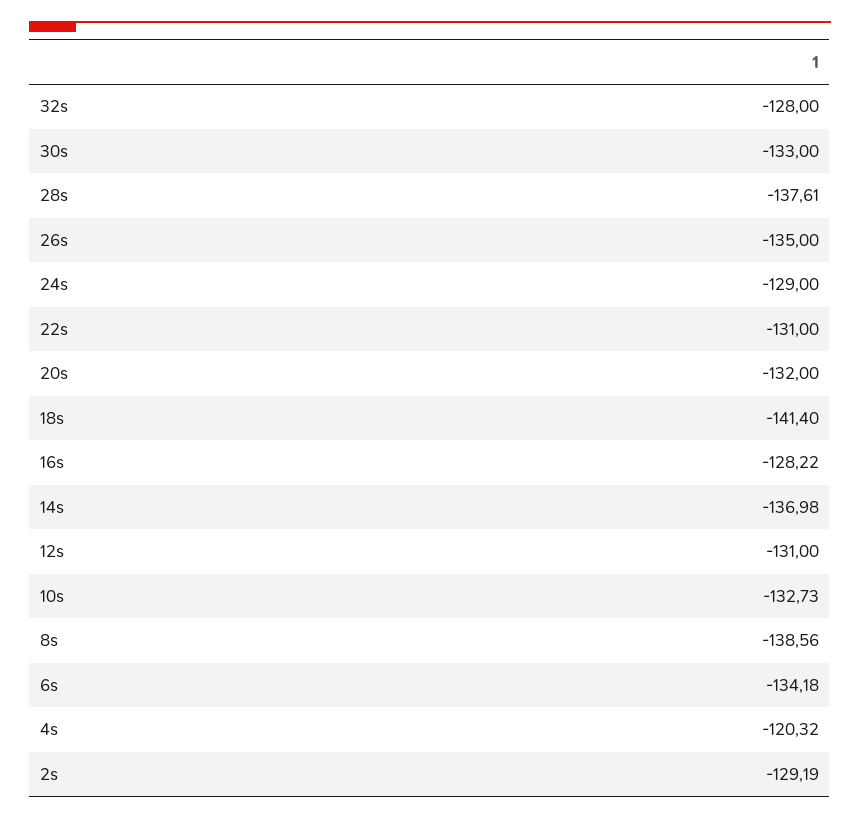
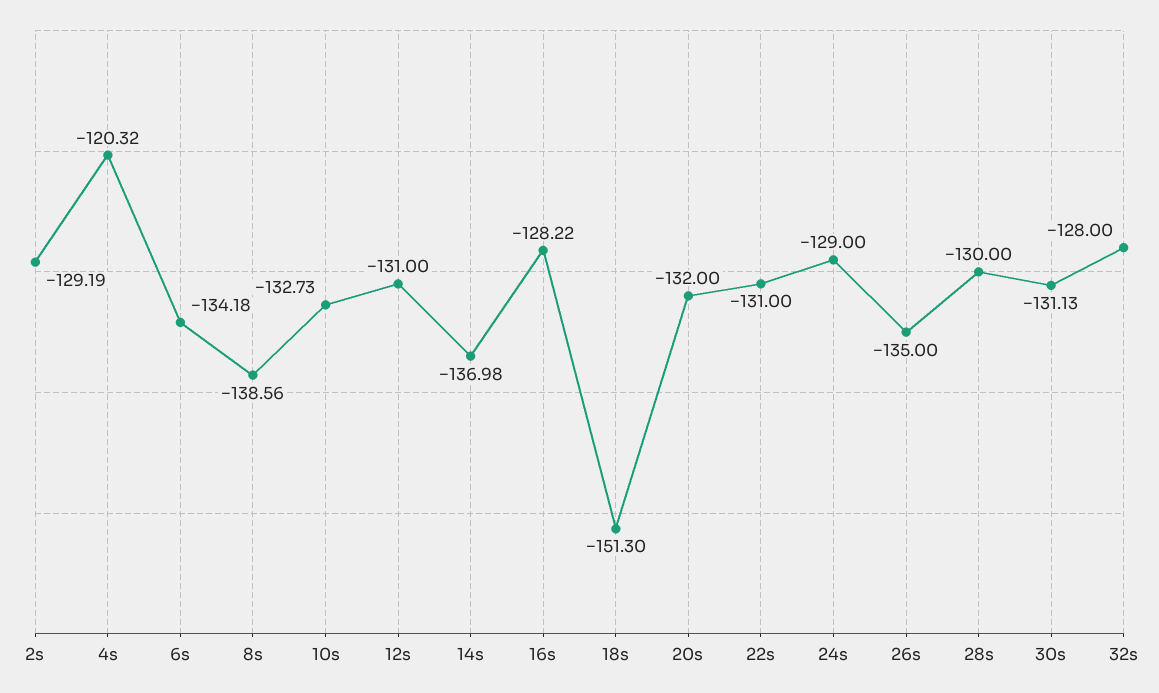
30s: -133 -> -131.13
28s: -137.61 -> -130
18s: -141.4 -> -151.3

